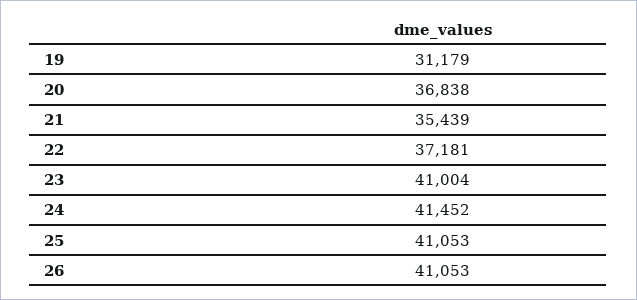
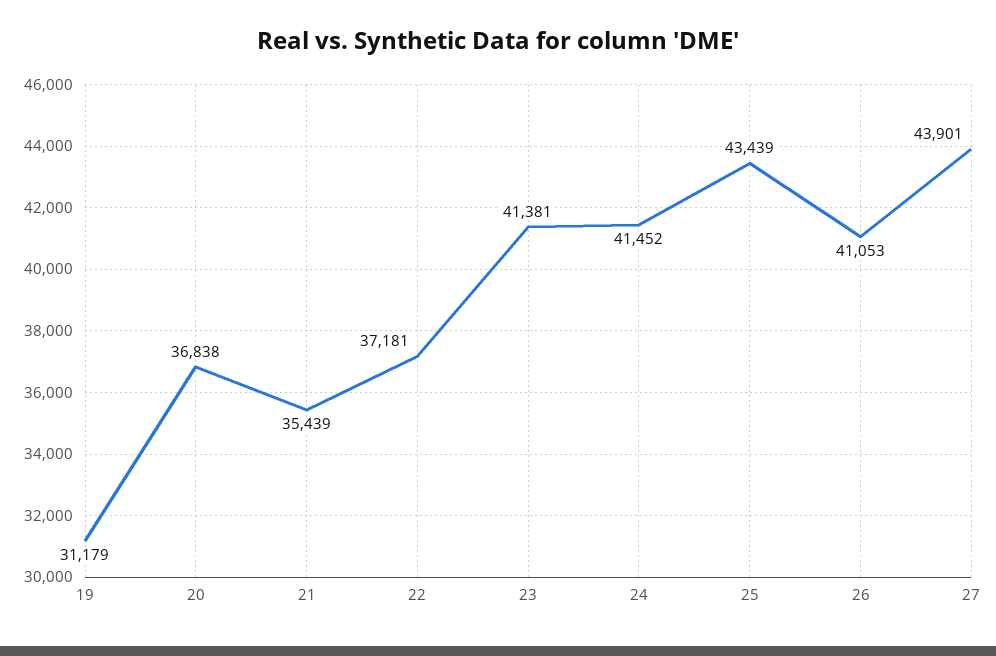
23: 41004 -> 41381
25: 41053 -> 43439
27: none -> 43901

